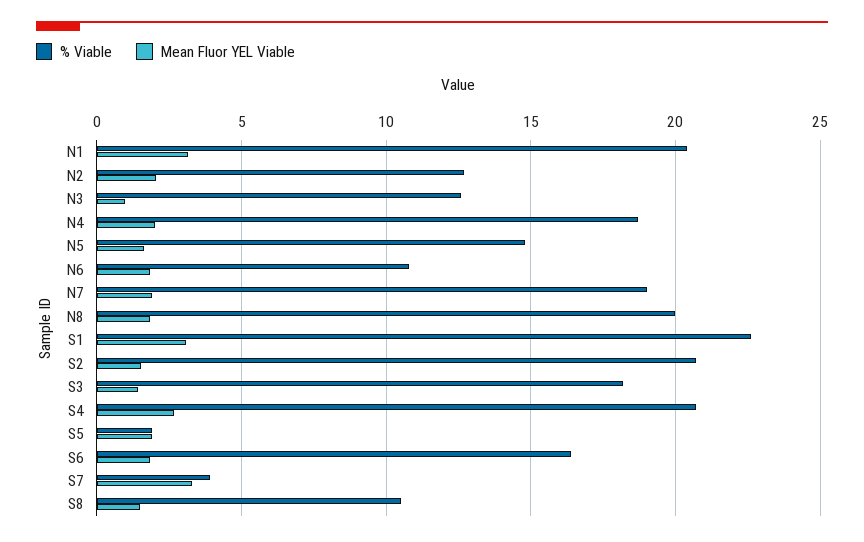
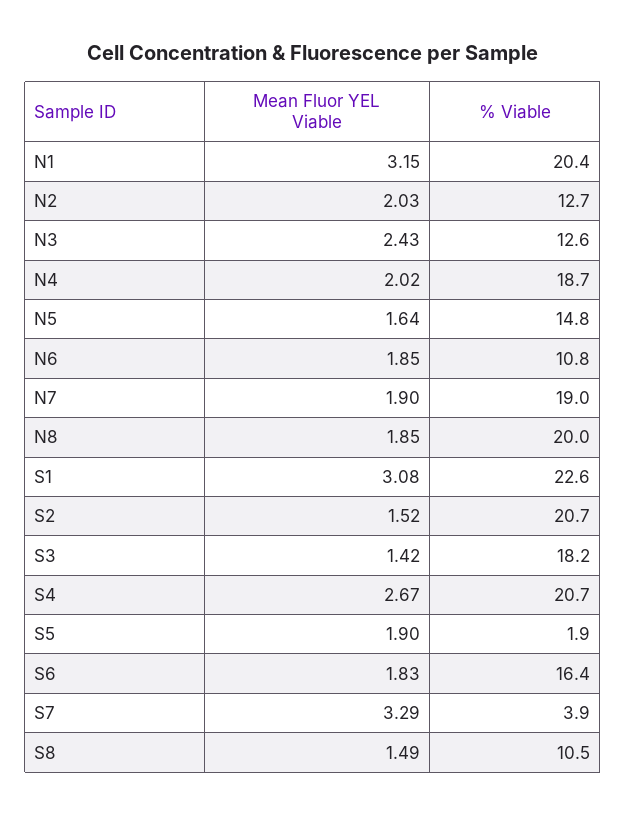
Mean Fluor YEL Viable, N3: 1 -> 2.43

